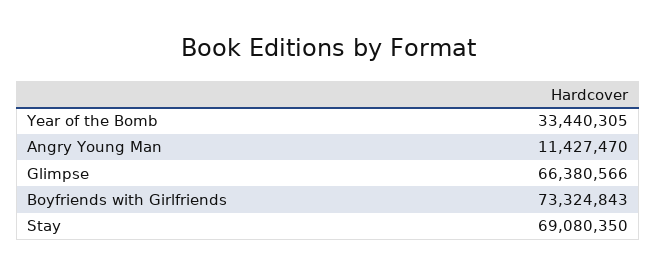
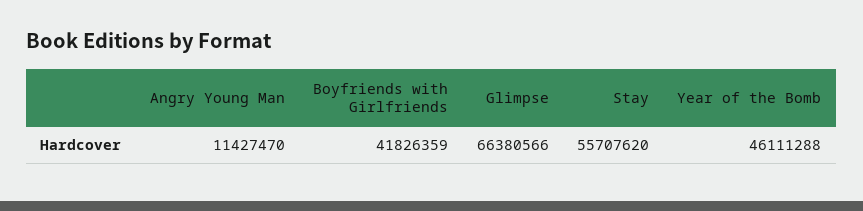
Year of the Bomb: 33440305 -> 46111288
Boyfriends with Girlfriends: 73324843 -> 41826359
Stay: 69080350 -> 55707620

